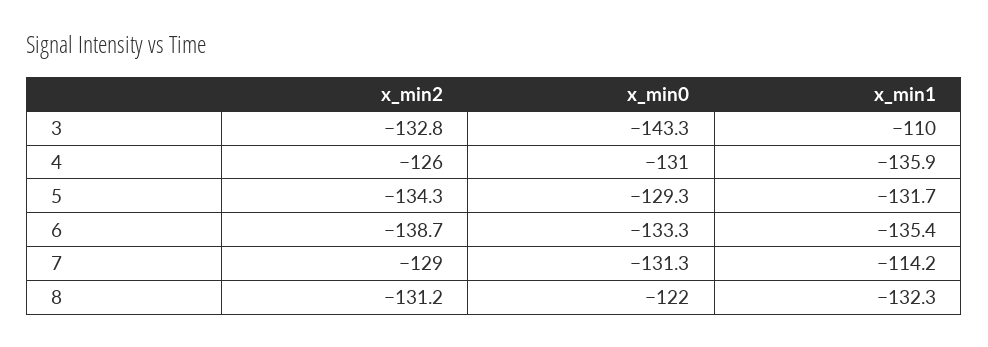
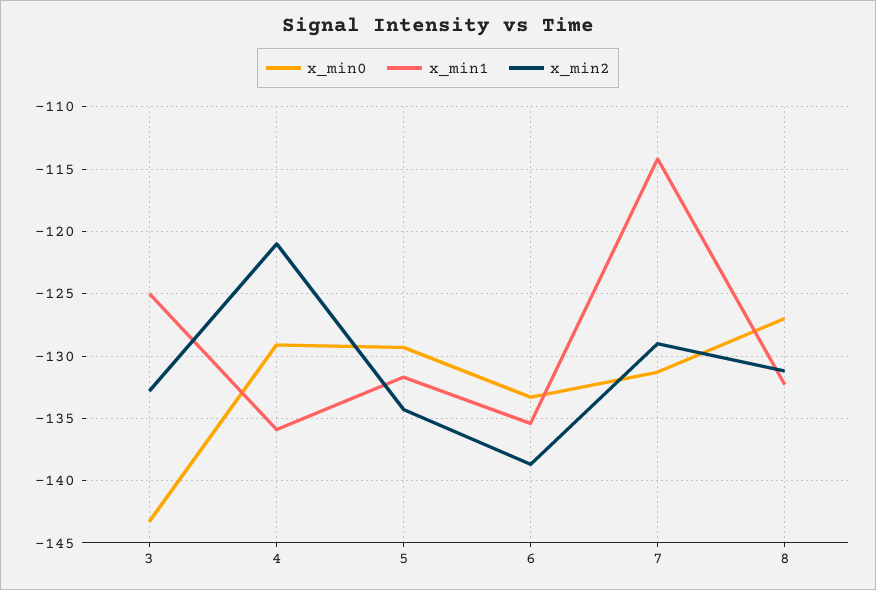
x_min1, 3: -110 -> -125
x_min2, 4: -126 -> -121
x_min0, 4: -131 -> -129
x_min0, 8: -122 -> -127

